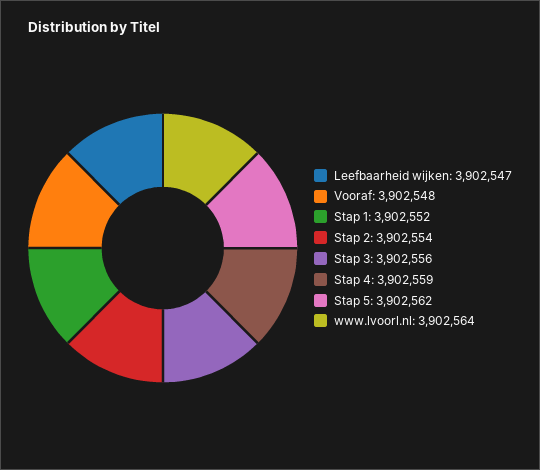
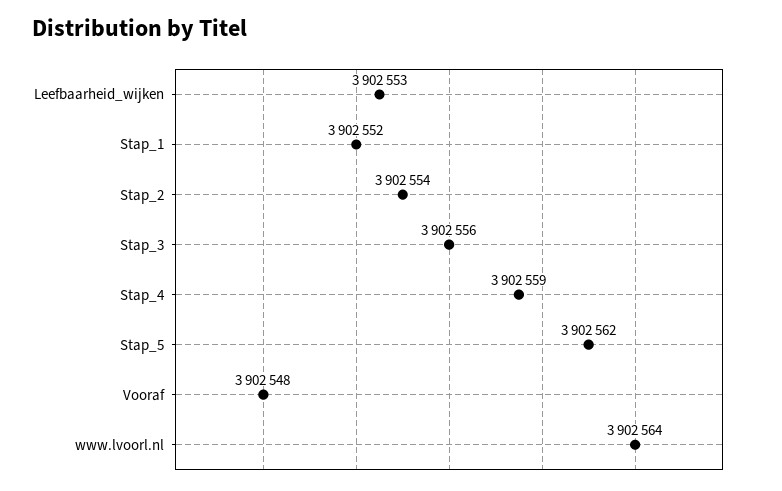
Leefbaarheid wijken: 3902547 -> 3902553

